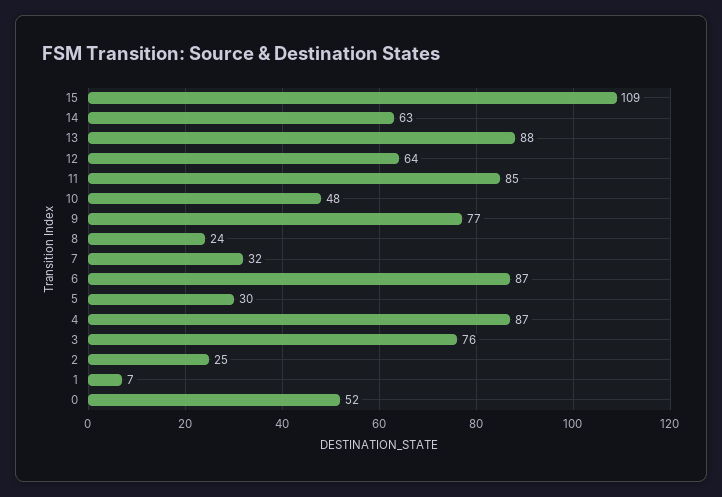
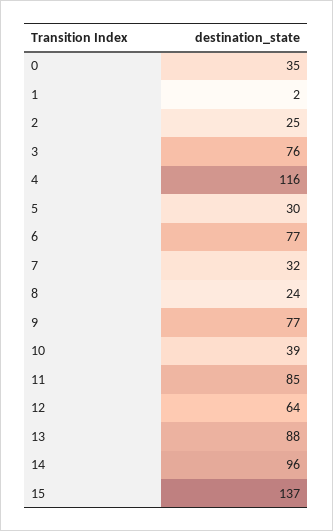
15: 109 -> 137
14: 63 -> 96
10: 48 -> 39
6: 87 -> 77
4: 87 -> 116
1: 7 -> 2
0: 52 -> 35

